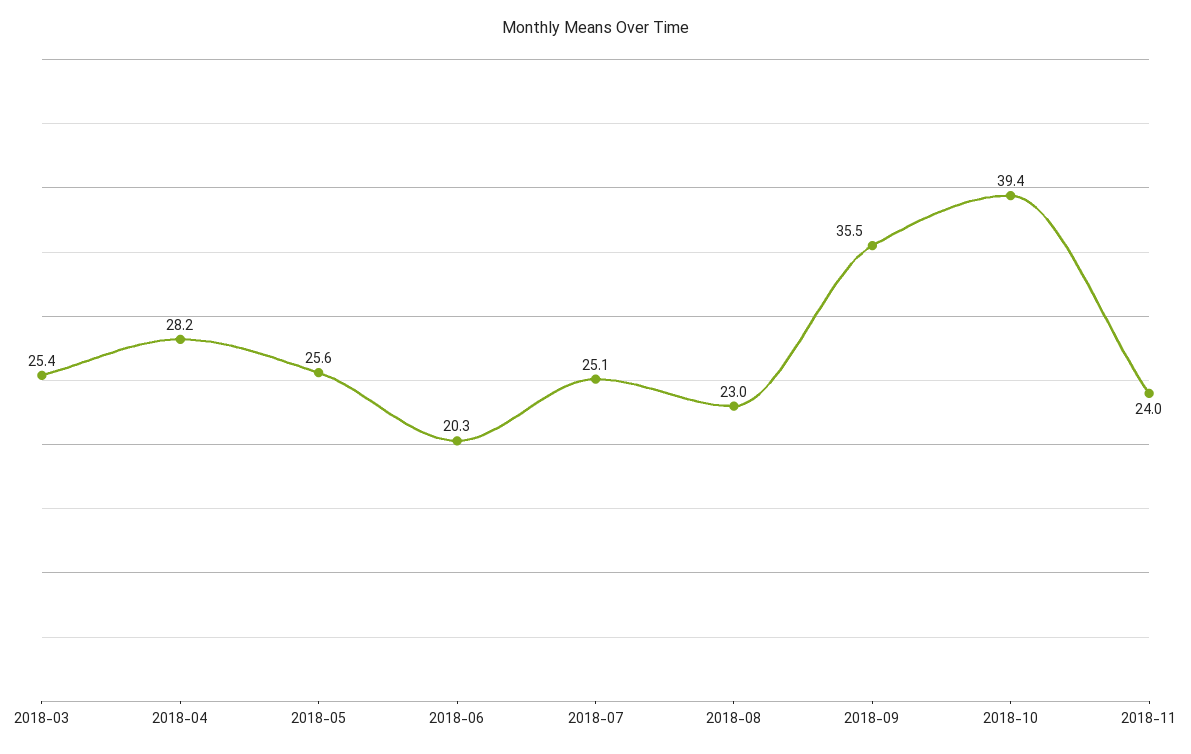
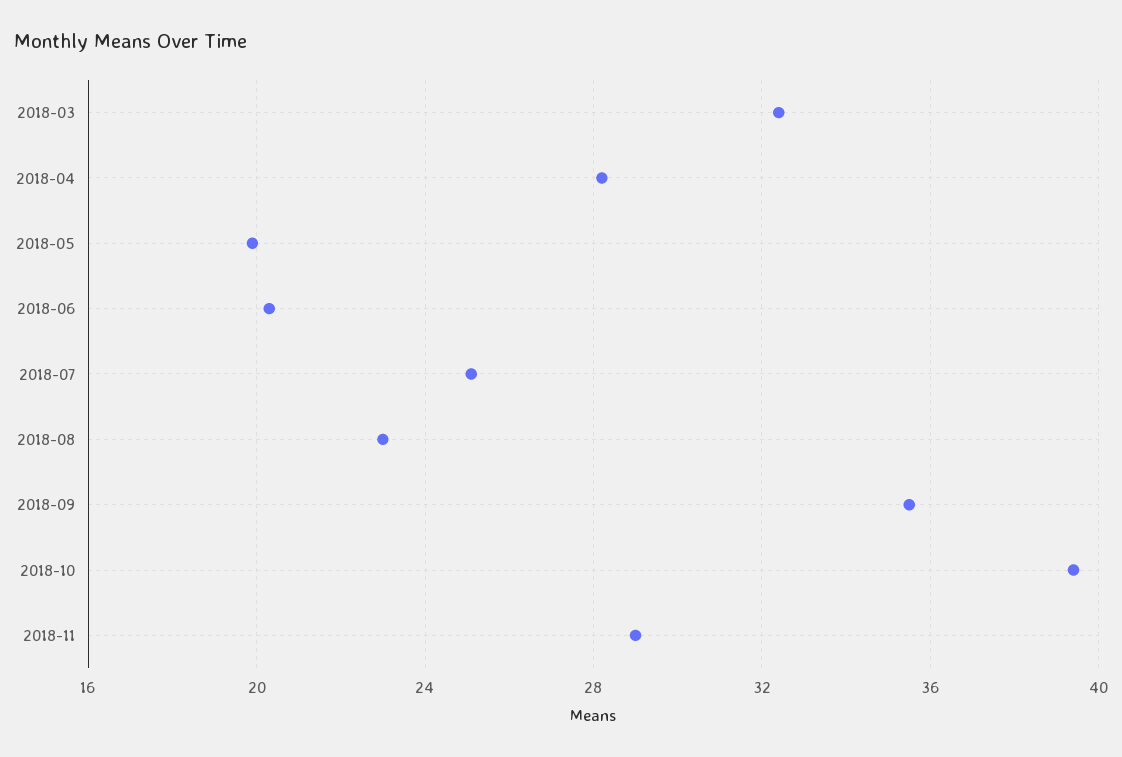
2018-03: 25.4 -> 32.5
2018-05: 25.6 -> 20
2018-11: 24 -> 29

